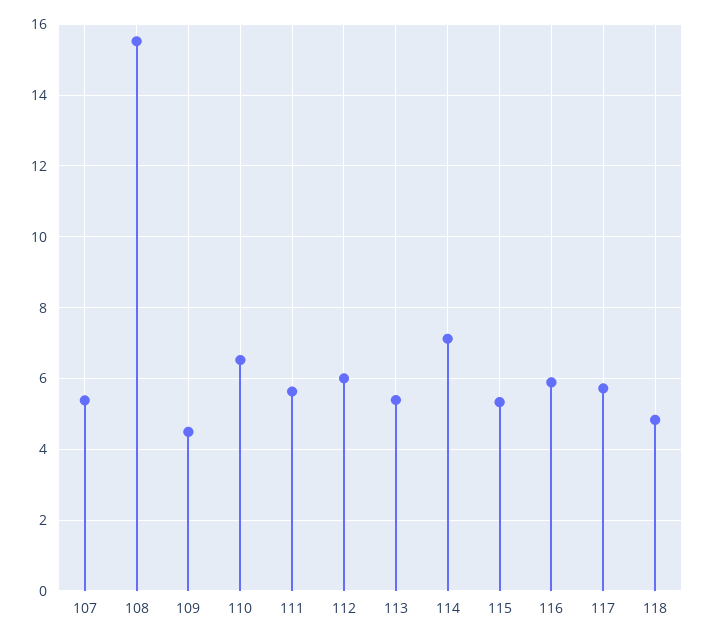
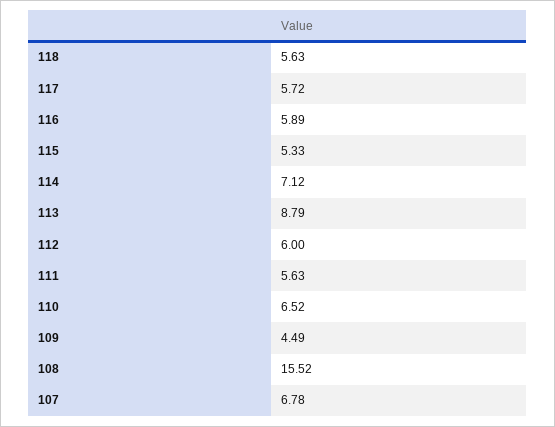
107: 5.4 -> 6.78
113: 5.4 -> 8.79
118: 4.8 -> 5.63

